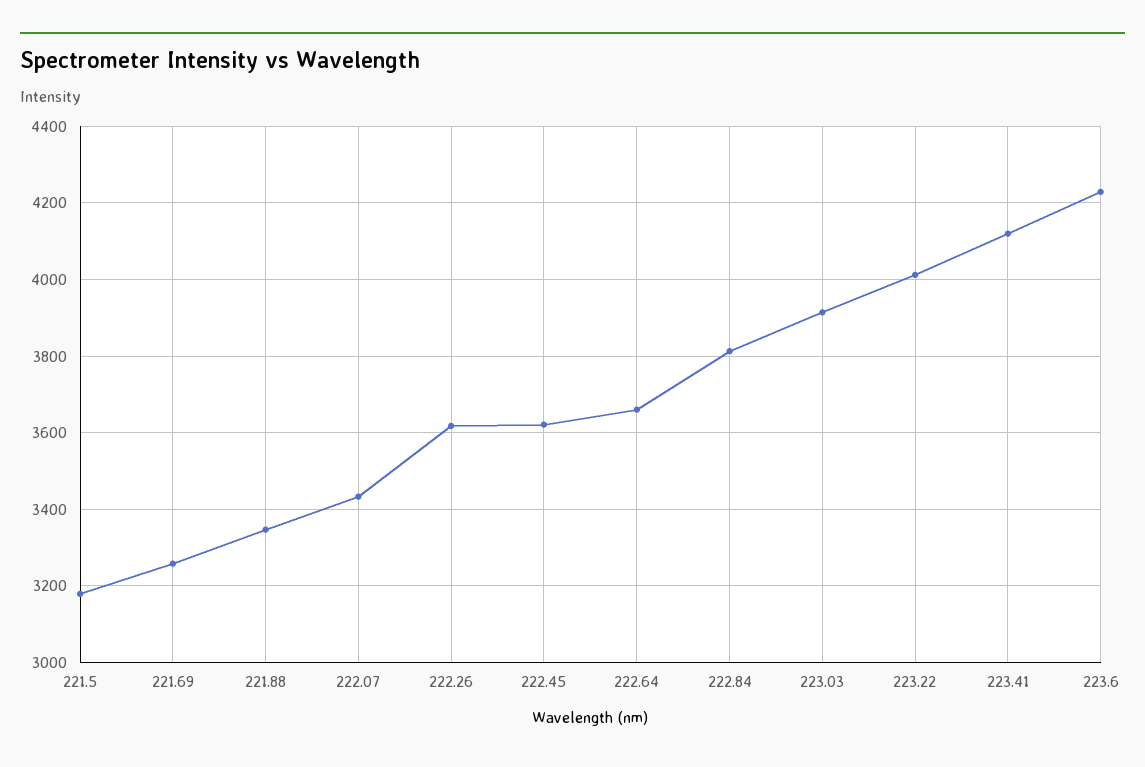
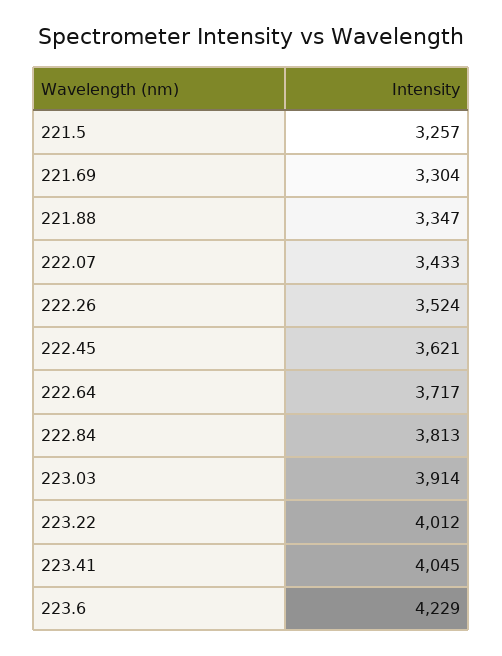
221.5: 3180 -> 3257
221.69: 3260 -> 3304
222.26: 3620 -> 3524
222.64: 3660 -> 3717
223.41: 4120 -> 4045

